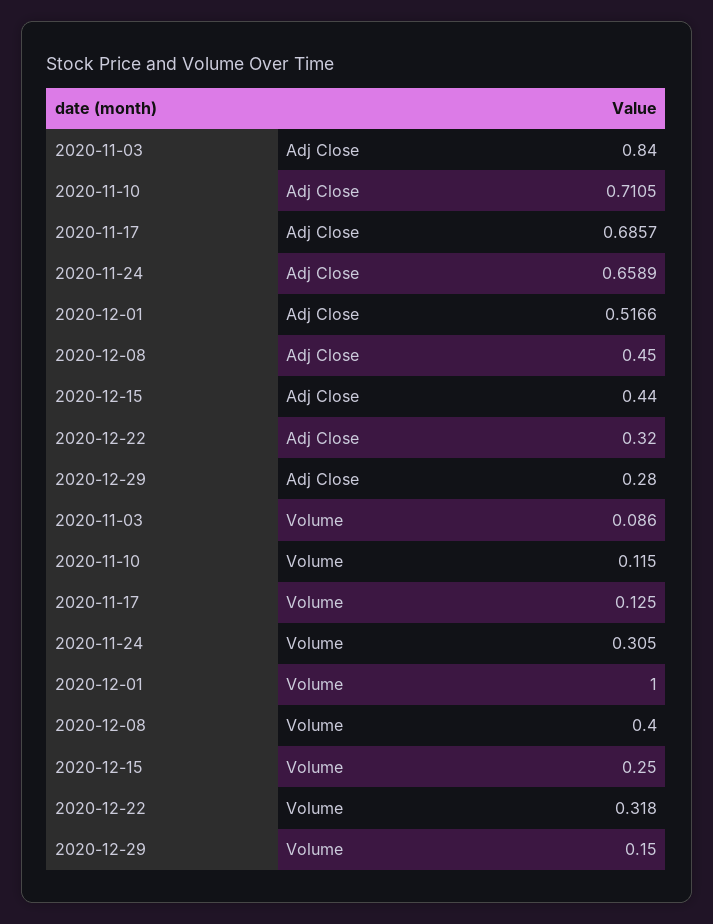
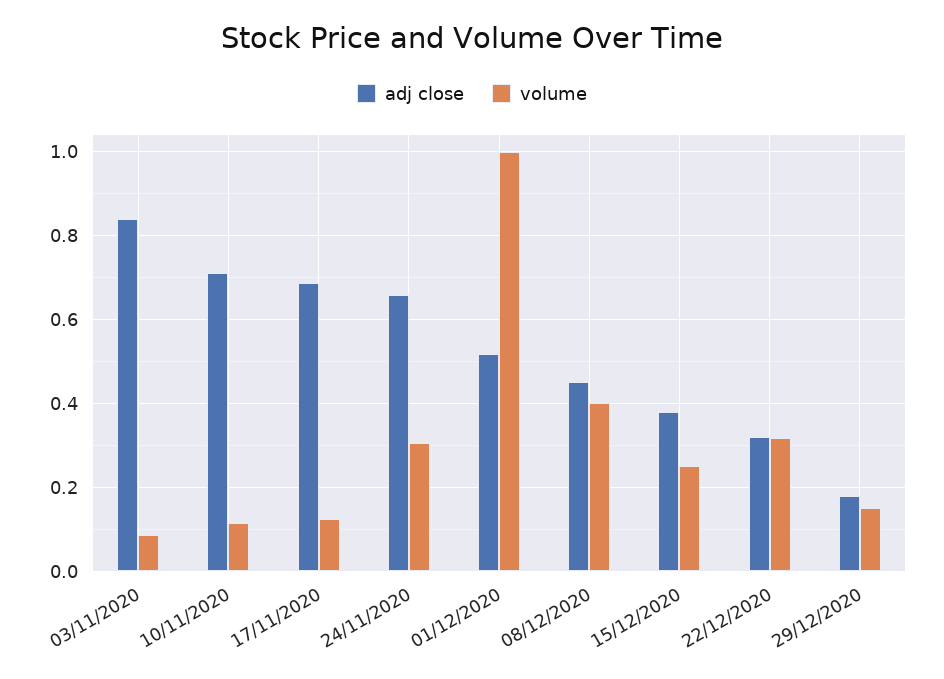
Adj Close, 2020-12-15: 0.44 -> 0.38
Adj Close, 2020-12-29: 0.28 -> 0.18

